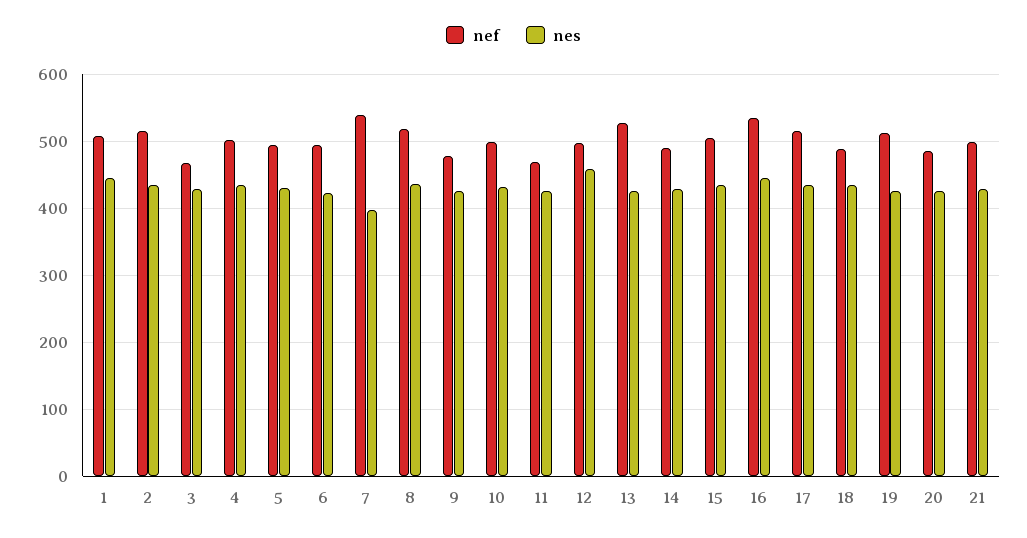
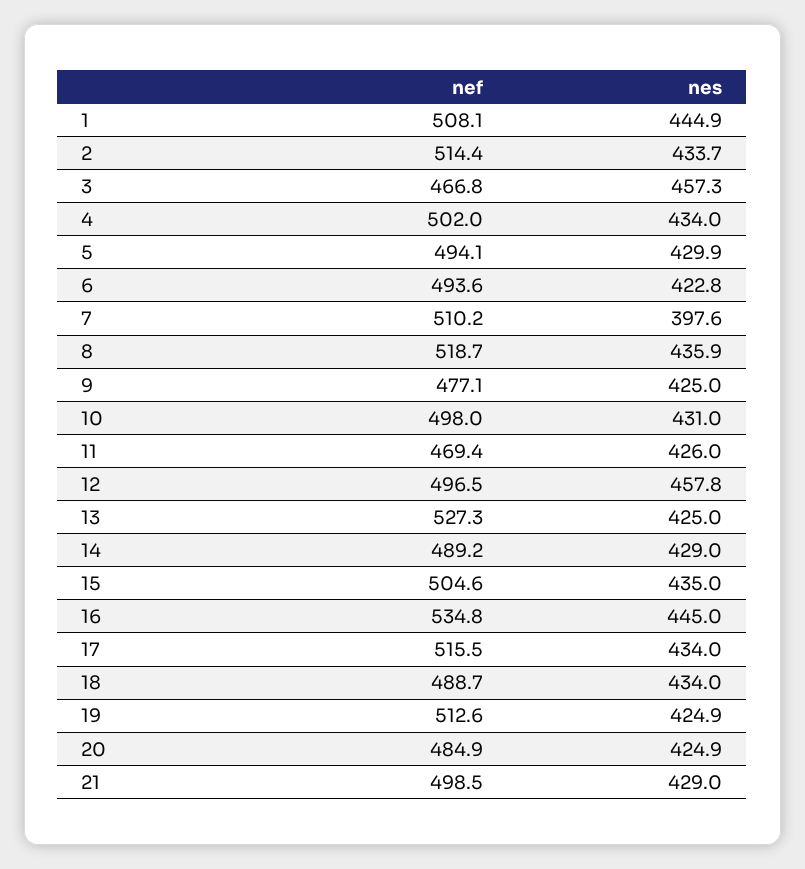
nes, 3: 430 -> 457.3
nef, 7: 540 -> 510.2

